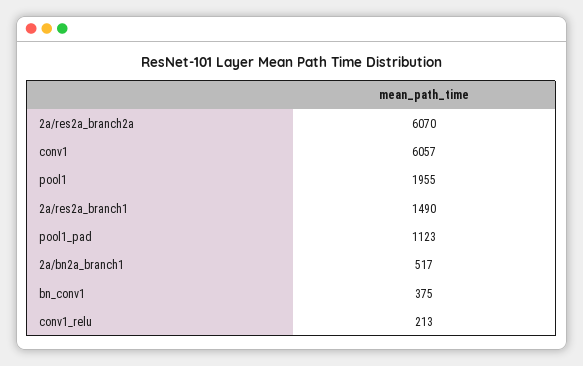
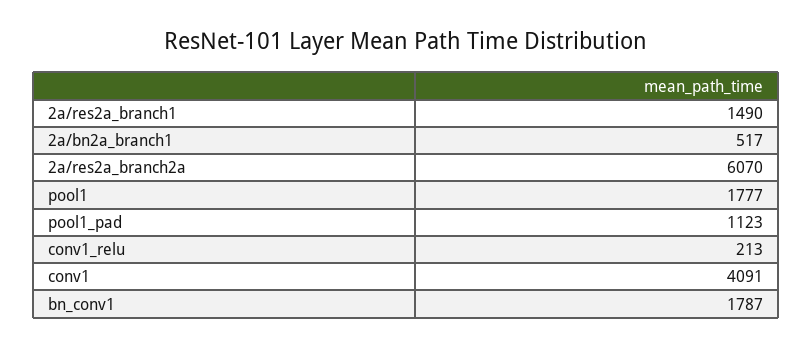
conv1: 6057 -> 4091
pool1: 1955 -> 1777
bn_conv1: 375 -> 1787

